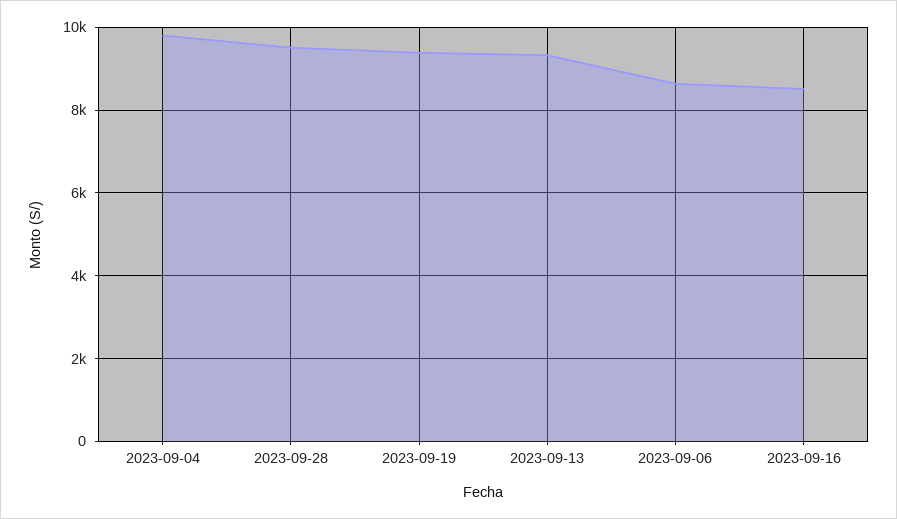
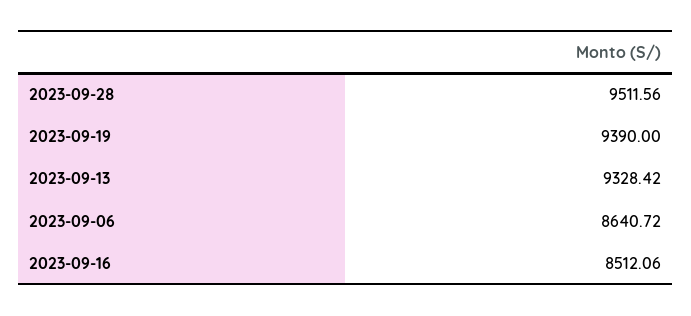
2023-09-04: 9800 -> none

